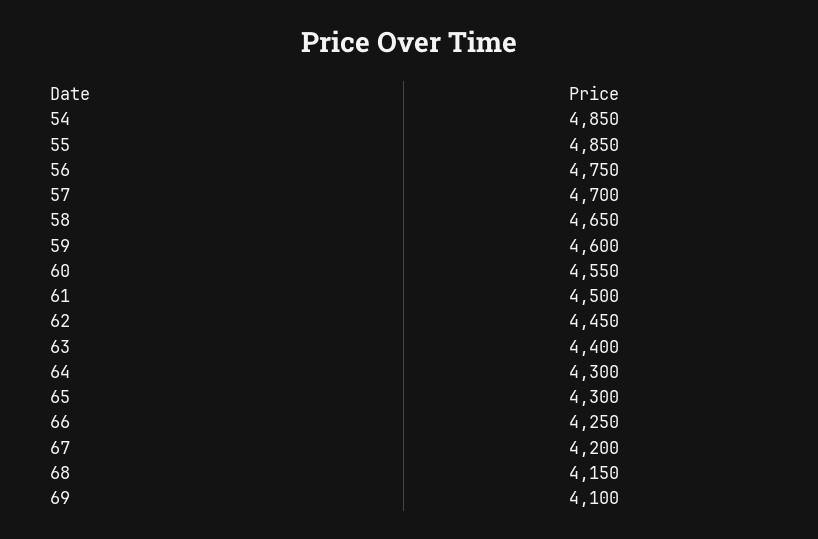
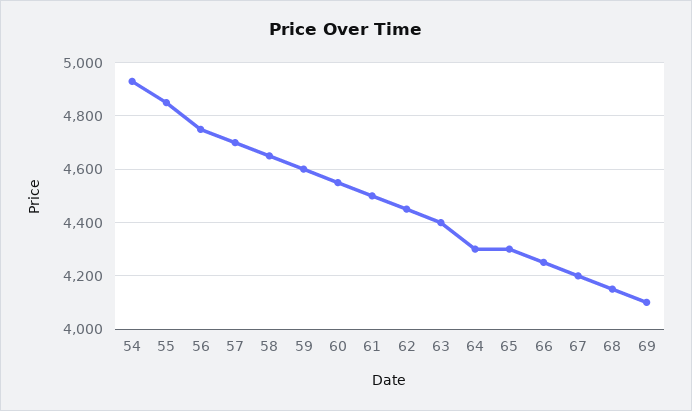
54: 4850 -> 4925

